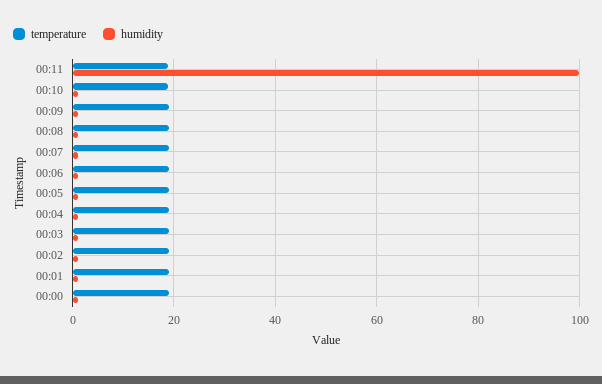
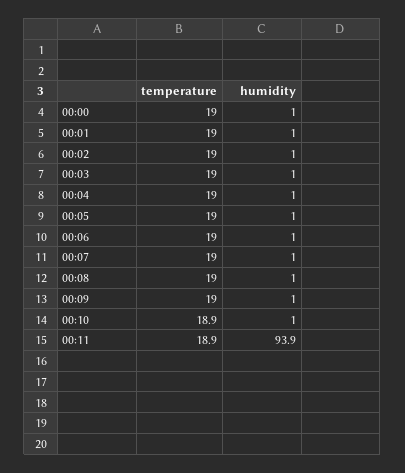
humidity, 00:11: 100 -> 93.9

